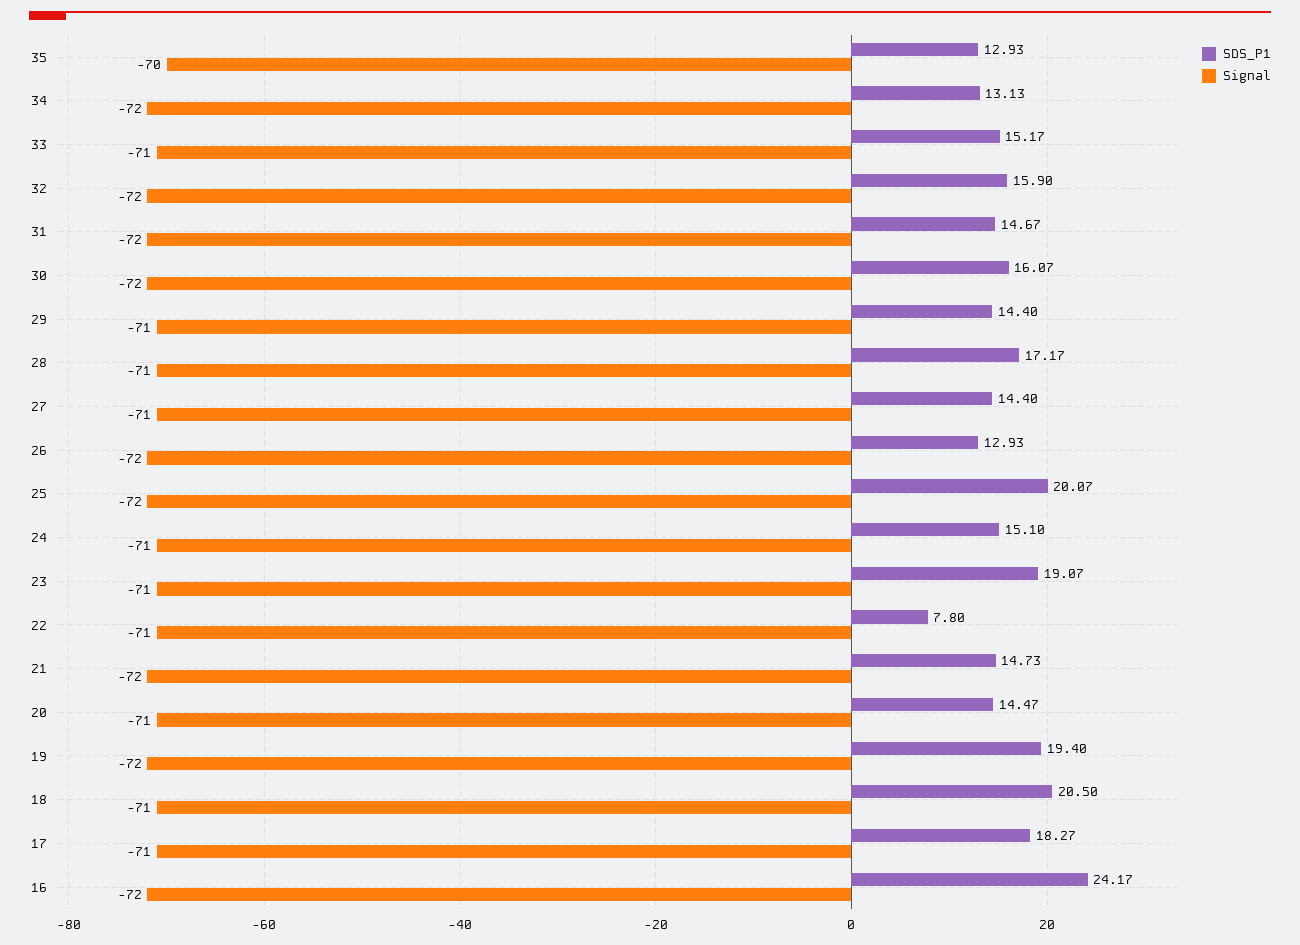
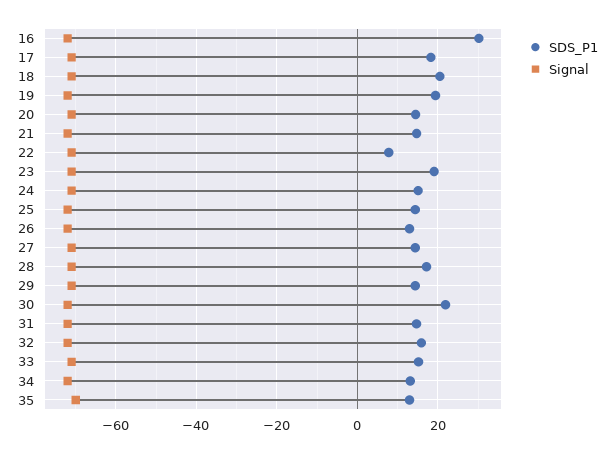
SDS_P1, 30: 16.07 -> 22
SDS_P1, 25: 20.07 -> 14
SDS_P1, 16: 24.17 -> 30

